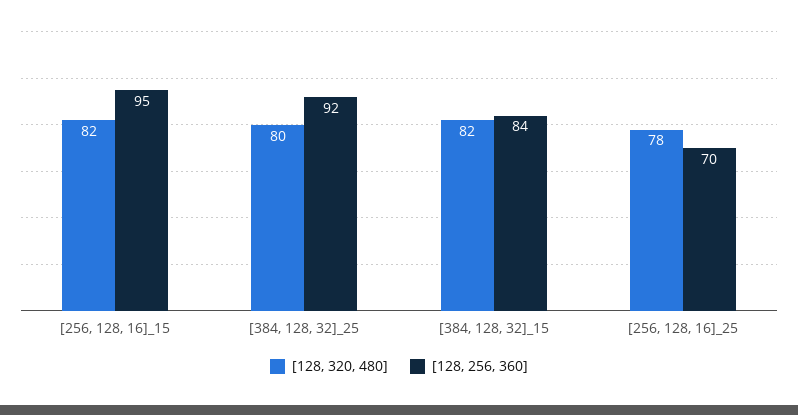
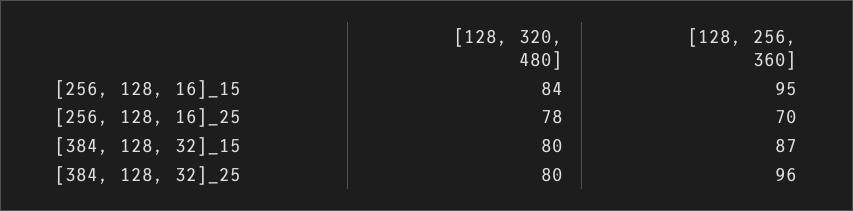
[128, 320, 480], [256, 128, 16]_15: 82 -> 84
[128, 256, 360], [384, 128, 32]_25: 92 -> 96
[128, 320, 480], [384, 128, 32]_15: 82 -> 80
[128, 256, 360], [384, 128, 32]_15: 84 -> 87

